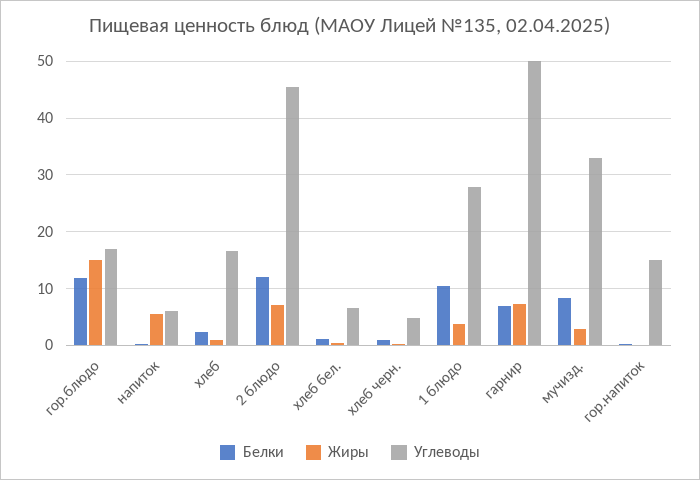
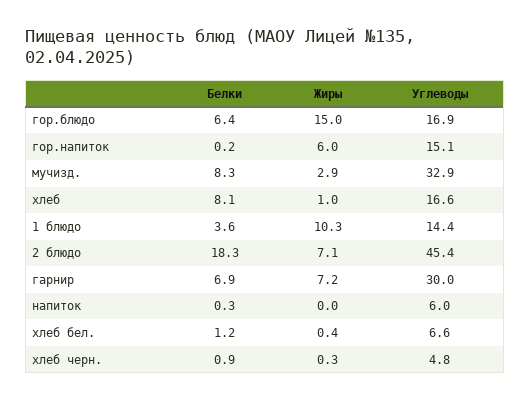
Белки, гор.блюдо: 12 -> 6.4
Жиры, напиток: 6 -> 0
Белки, хлеб: 2 -> 8.1
Белки, 2 блюдо: 12 -> 18.3
Белки, 1 блюдо: 10 -> 3.6
Жиры, 1 блюдо: 4 -> 10.3
Углеводы, 1 блюдо: 28 -> 14.4
Углеводы, гарнир: 50 -> 30
Жиры, гор.напиток: 0 -> 6

